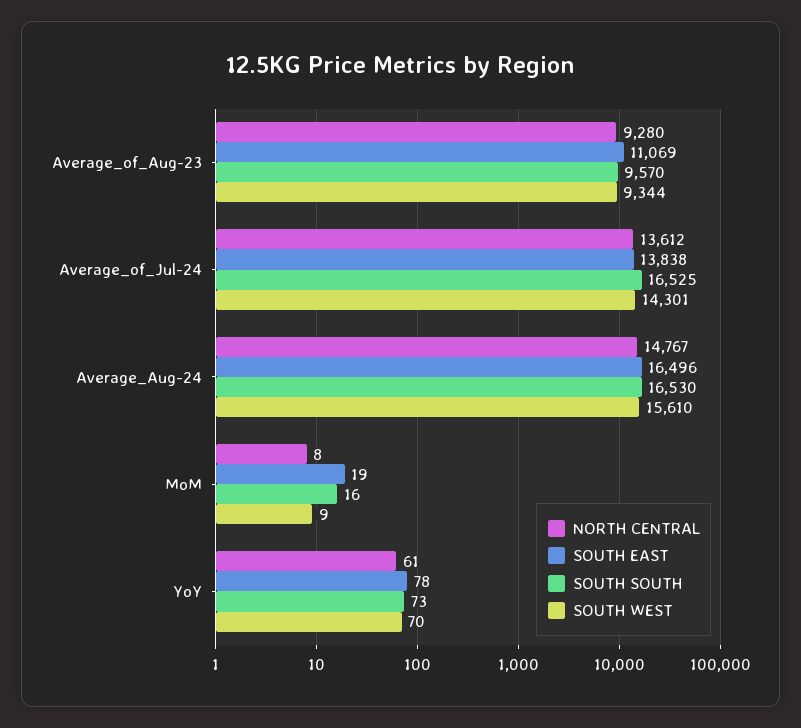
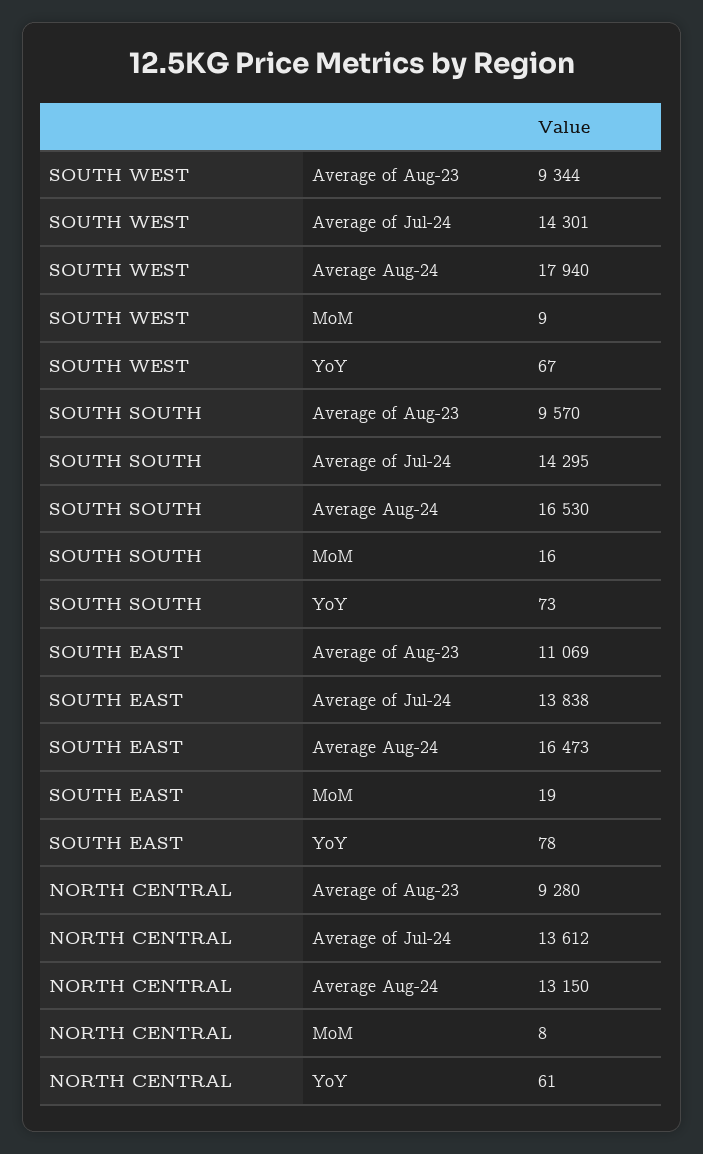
SOUTH SOUTH, Average_of_Jul-24: 16525 -> 14295
NORTH CENTRAL, Average_Aug-24: 14767 -> 13150
SOUTH EAST, Average_Aug-24: 16496 -> 16473
SOUTH WEST, Average_Aug-24: 15610 -> 17940
SOUTH WEST, YoY: 70 -> 67

